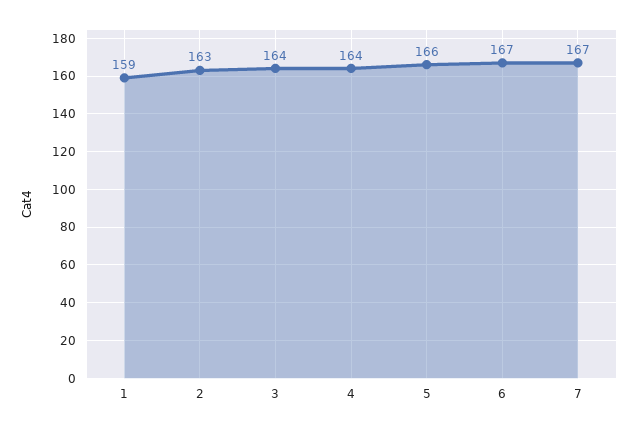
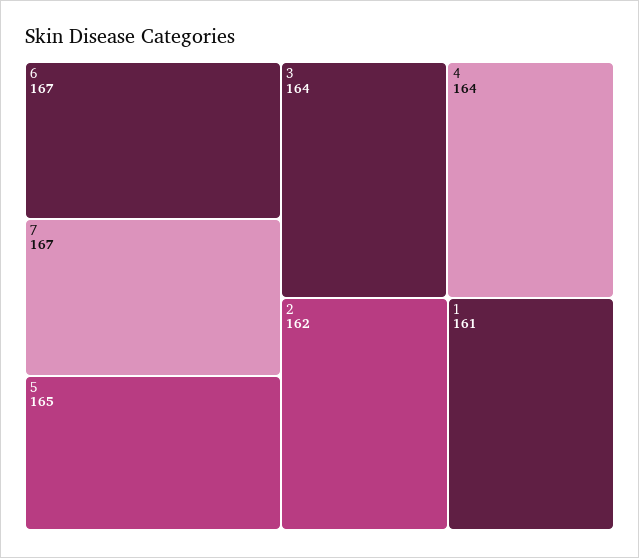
1: 159 -> 161
2: 163 -> 162
5: 166 -> 165

